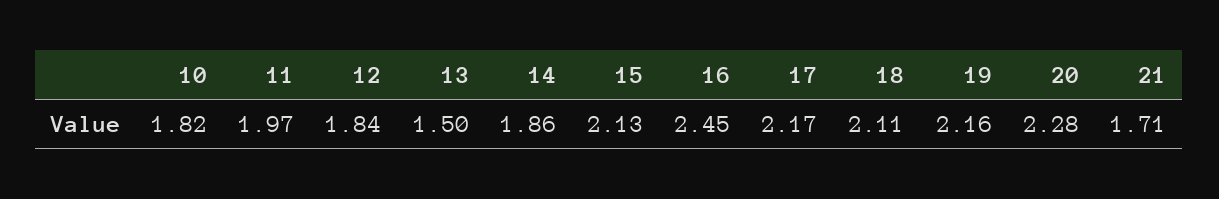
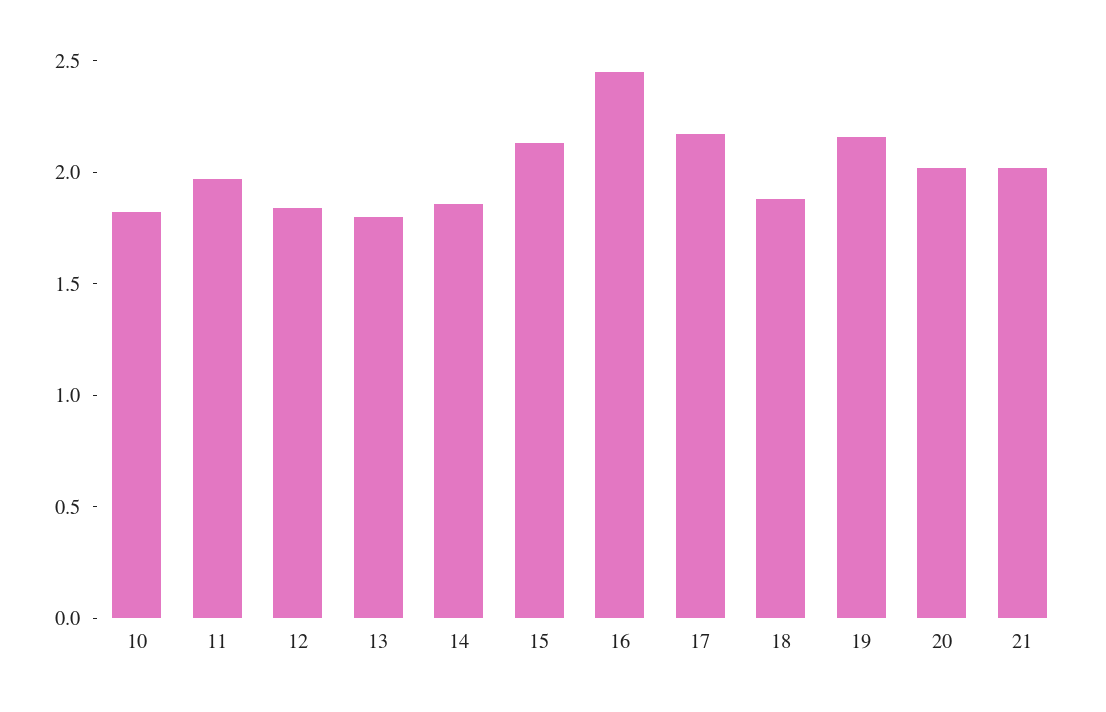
13: 1.5 -> 1.8
18: 2.11 -> 1.9
20: 2.28 -> 2
21: 1.71 -> 2

